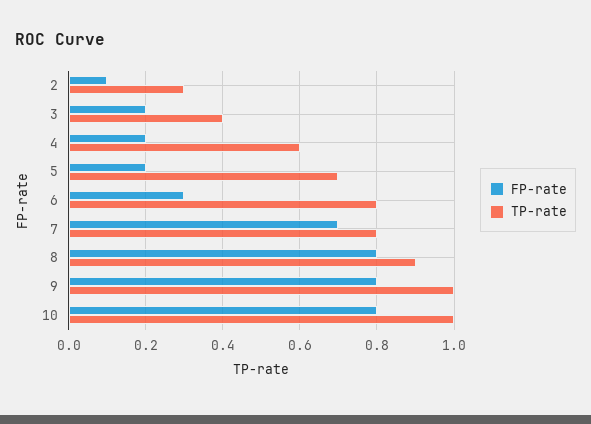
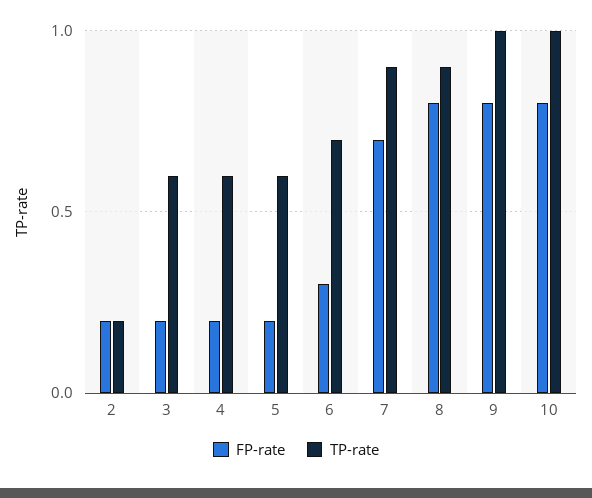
FP-rate, 2: 0.1 -> 0.2
TP-rate, 2: 0.3 -> 0.2
TP-rate, 3: 0.4 -> 0.6
TP-rate, 5: 0.7 -> 0.6
TP-rate, 6: 0.8 -> 0.7
TP-rate, 7: 0.8 -> 0.9

